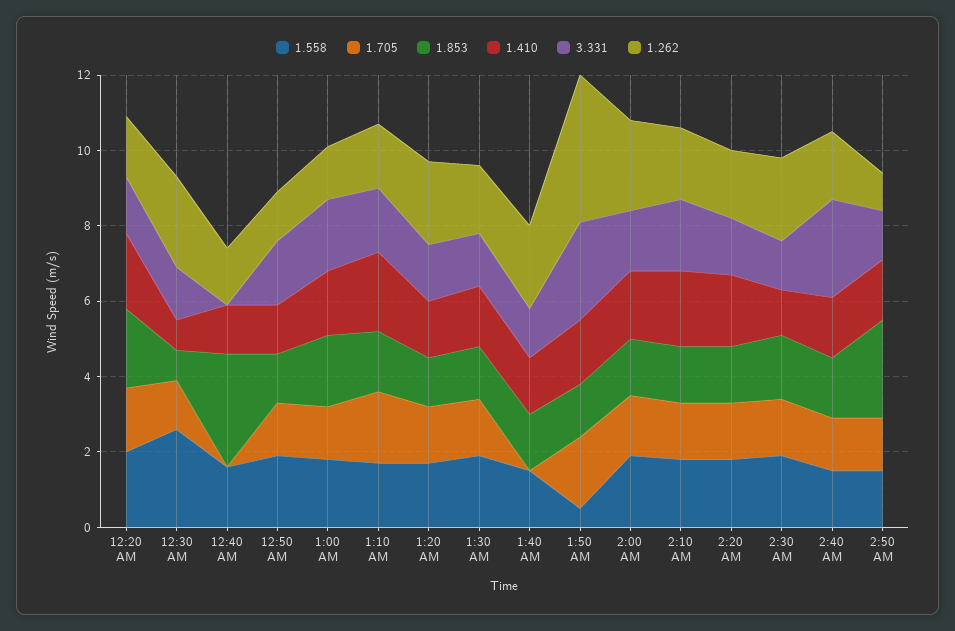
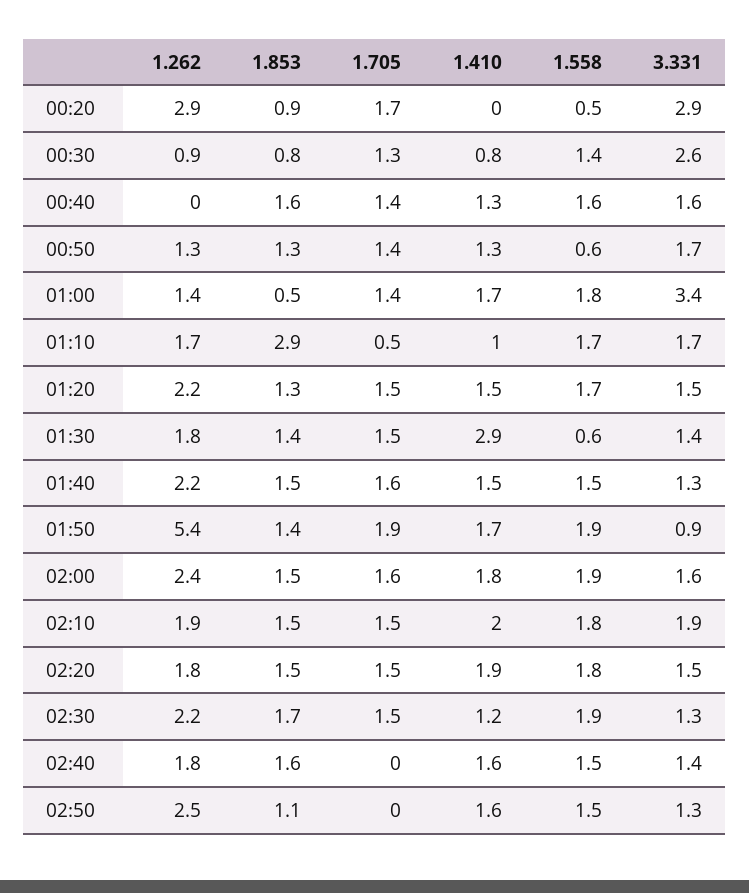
1.558, 12:20 AM: 2 -> 0.5
1.853, 12:20 AM: 2 -> 0.9
1.410, 12:20 AM: 2 -> 0
3.331, 12:20 AM: 1.5 -> 2.9
1.262, 12:20 AM: 1.5 -> 2.9
1.558, 12:30 AM: 2.5 -> 1.4
3.331, 12:30 AM: 1.5 -> 2.6
1.262, 12:30 AM: 2.5 -> 0.9
1.705, 12:40 AM: 0 -> 1.4
1.853, 12:40 AM: 3 -> 1.6
3.331, 12:40 AM: 0 -> 1.6
1.262, 12:40 AM: 1.5 -> 0
1.558, 12:50 AM: 2 -> 0.6
1.853, 1:00 AM: 2 -> 0.5
3.331, 1:00 AM: 2 -> 3.4
1.705, 1:10 AM: 2 -> 0.5
1.853, 1:10 AM: 1.5 -> 2.9
1.410, 1:10 AM: 2 -> 1
1.558, 1:30 AM: 2 -> 0.6
1.410, 1:30 AM: 1.5 -> 2.9
1.705, 1:40 AM: 0 -> 1.6
1.558, 1:50 AM: 0.5 -> 1.9
3.331, 1:50 AM: 2.5 -> 0.9
1.262, 1:50 AM: 4 -> 5.4
1.705, 2:40 AM: 1.5 -> 0
3.331, 2:40 AM: 2.5 -> 1.4
1.705, 2:50 AM: 1.5 -> 0
1.853, 2:50 AM: 2.5 -> 1.1
1.262, 2:50 AM: 1 -> 2.5

